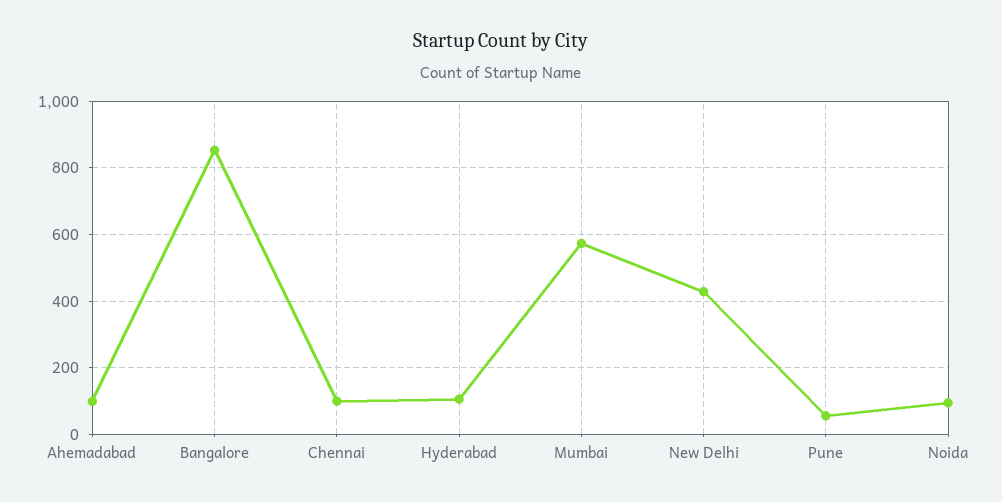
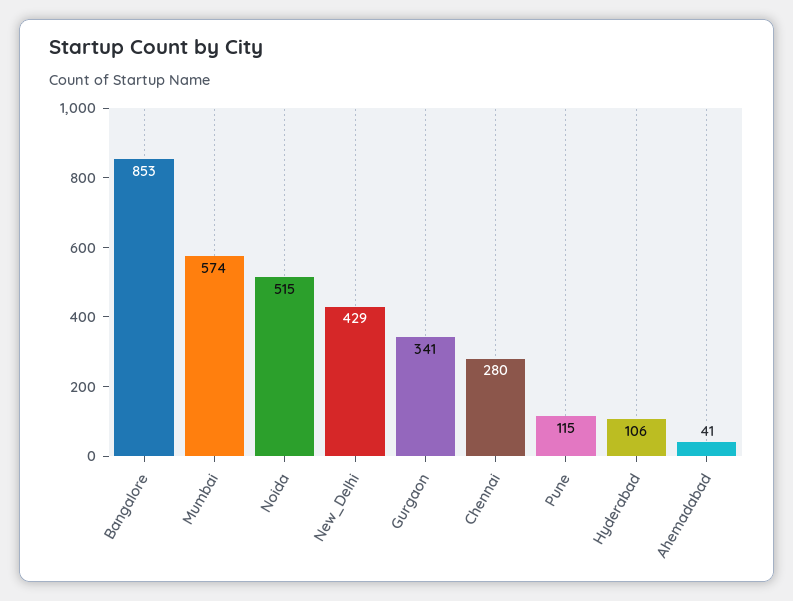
Ahemadabad: 100 -> 41
Chennai: 100 -> 280
Pune: 60 -> 115
Noida: 100 -> 515
Gurgaon: none -> 341

